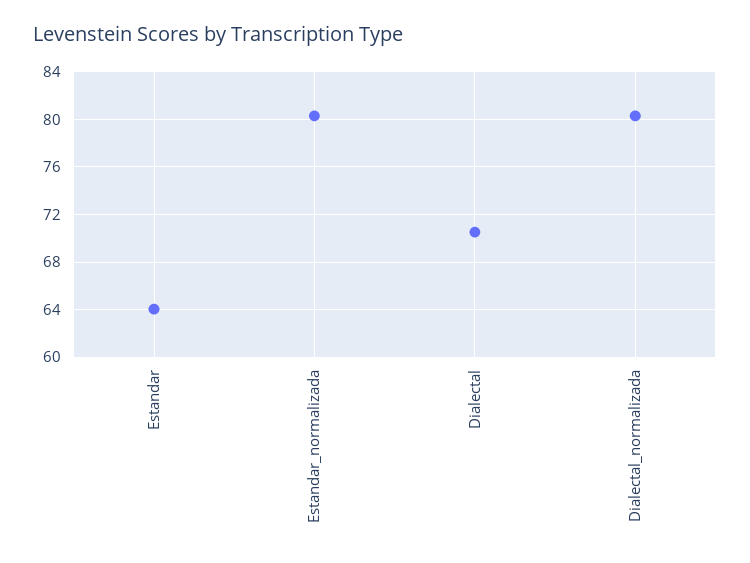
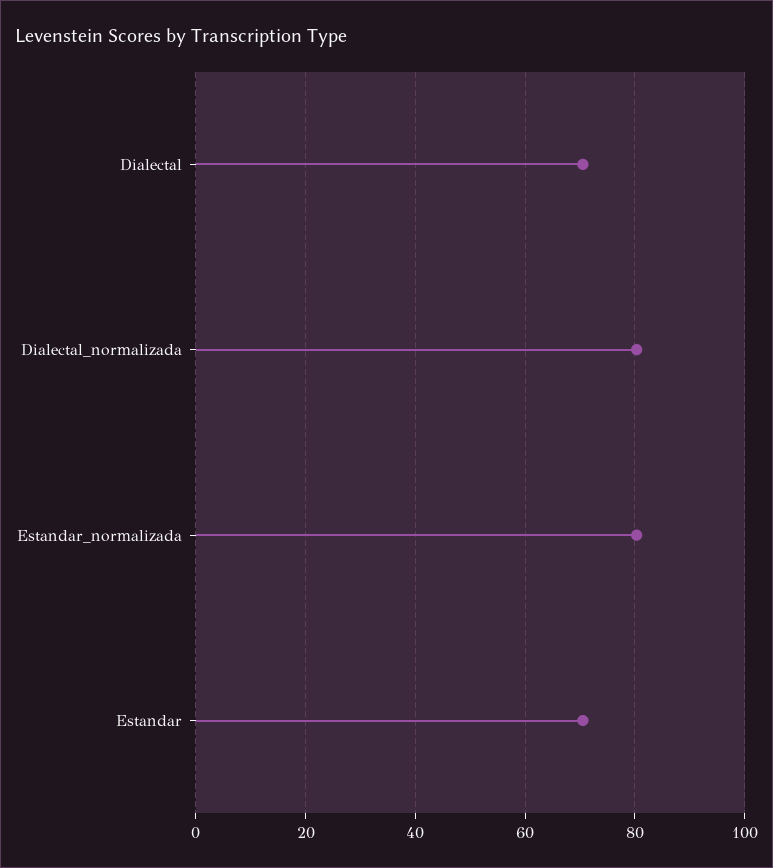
Estandar: 64 -> 70

